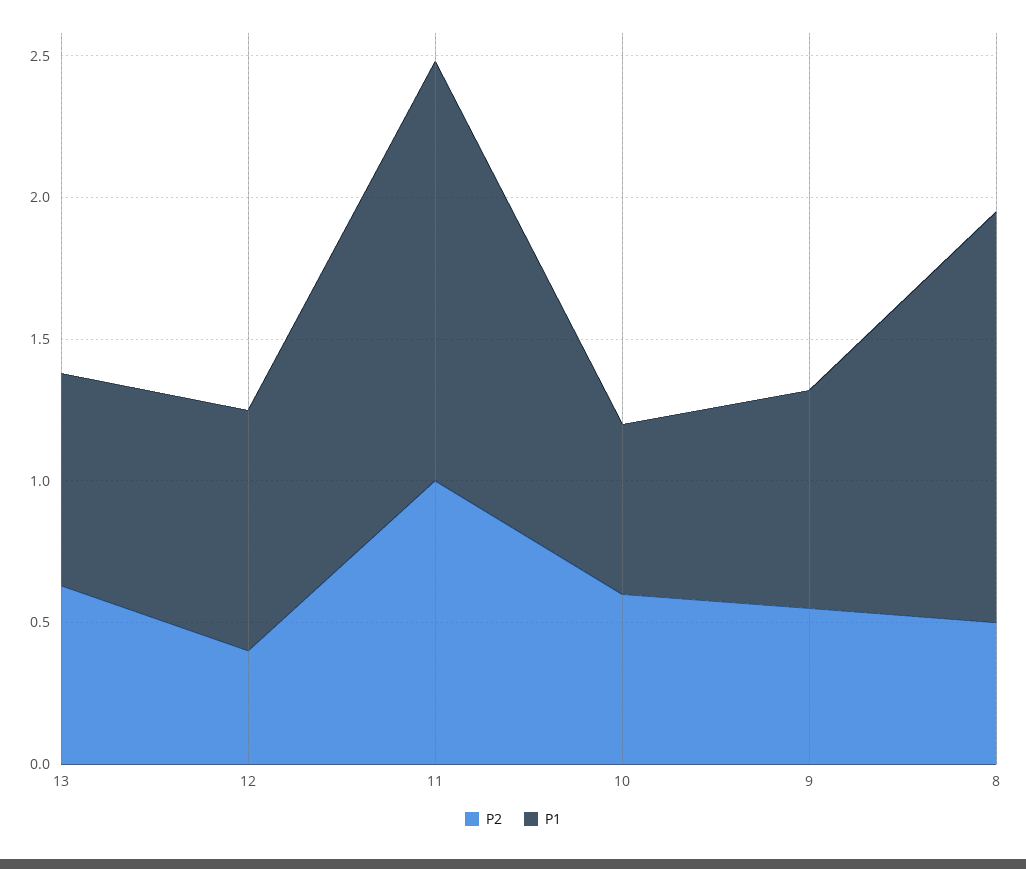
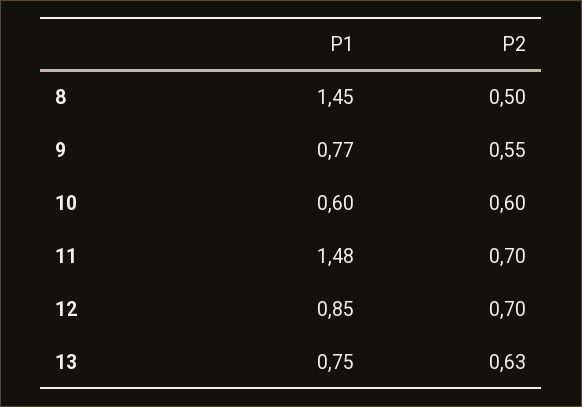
P2, 12: 0.4 -> 0.7
P2, 11: 1 -> 0.7

